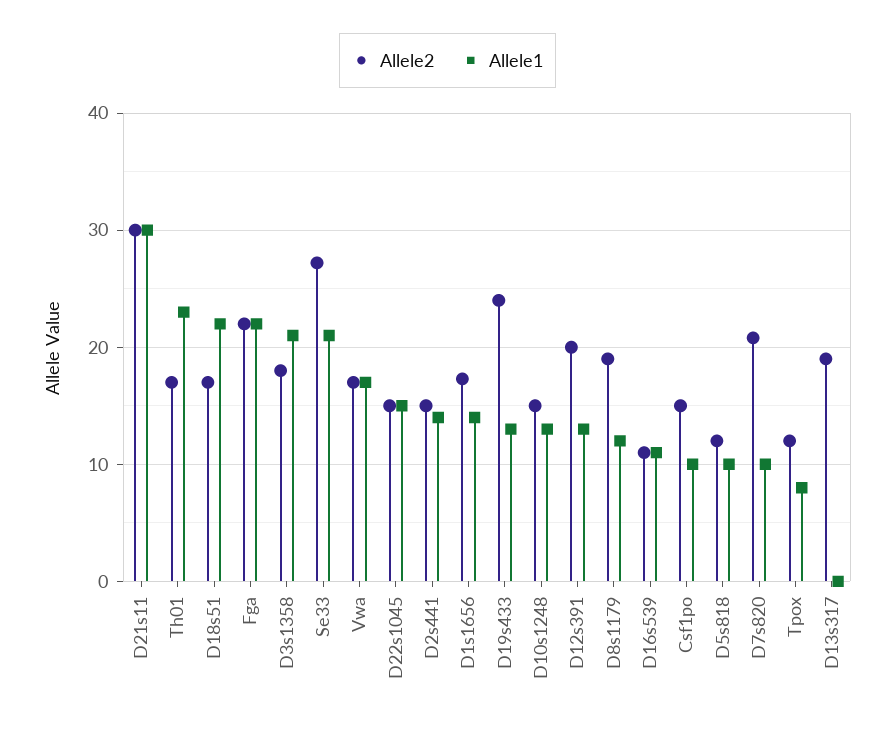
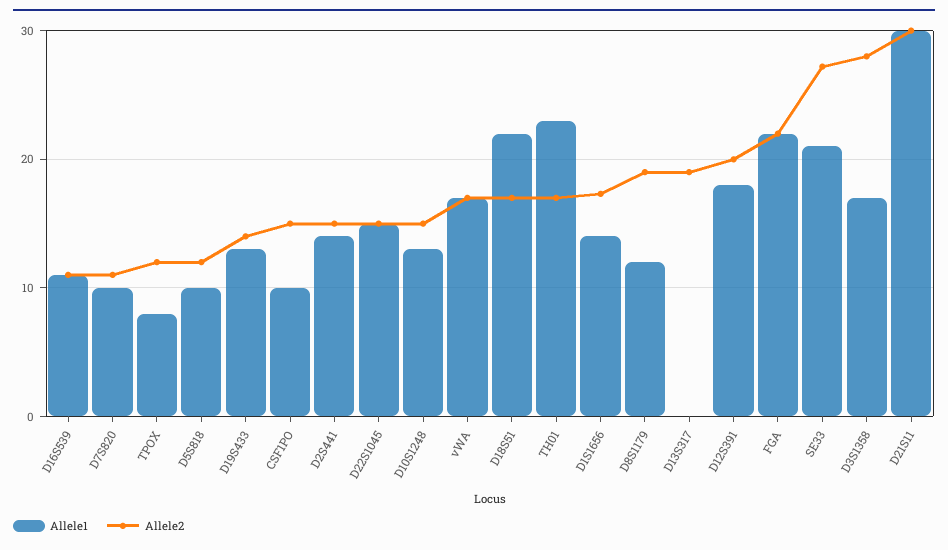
Allele2, D3s1358: 18 -> 28
Allele1, D3s1358: 21 -> 17
Allele2, D19s433: 24 -> 14
Allele1, D12s391: 13 -> 18
Allele2, D7s820: 21 -> 11

